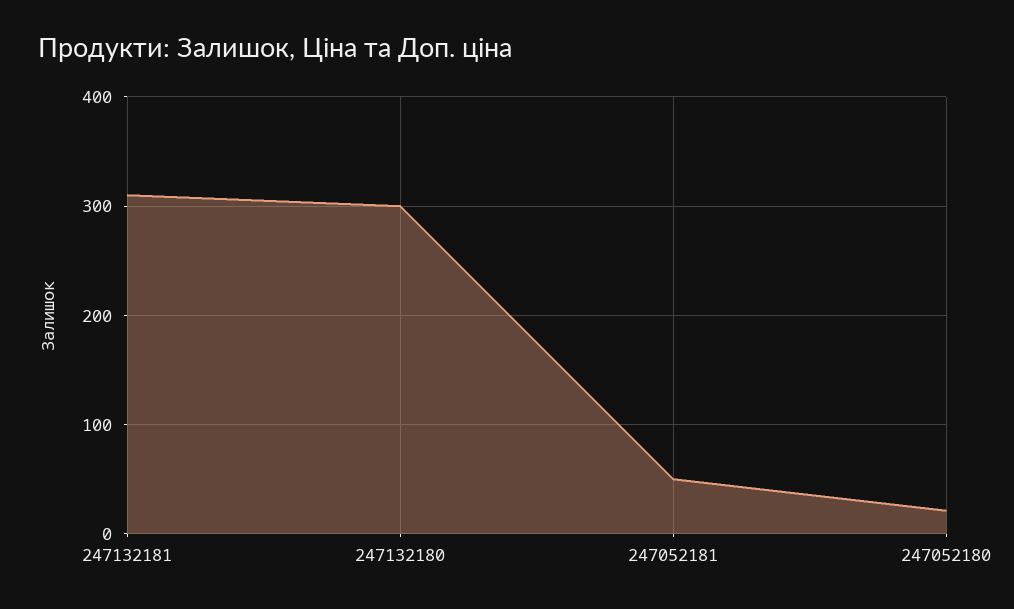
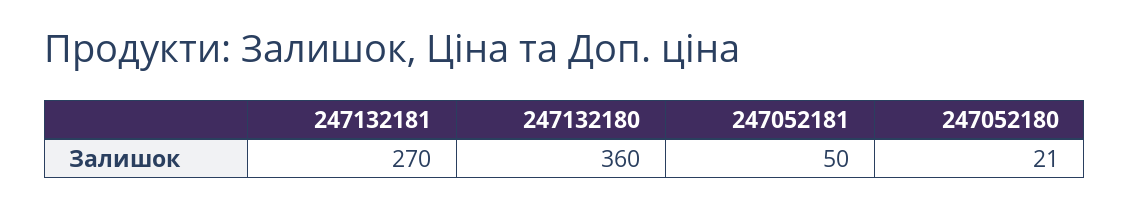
247132181: 310 -> 270
247132180: 300 -> 360

